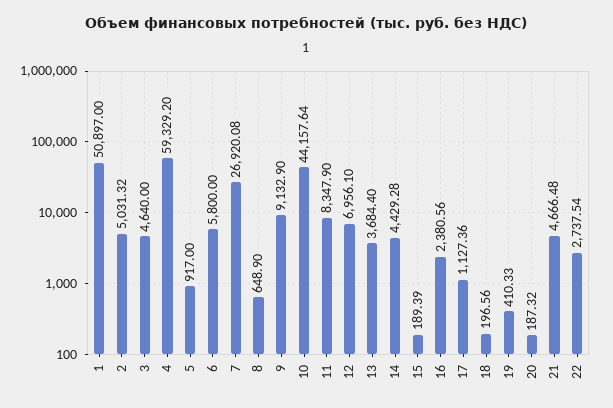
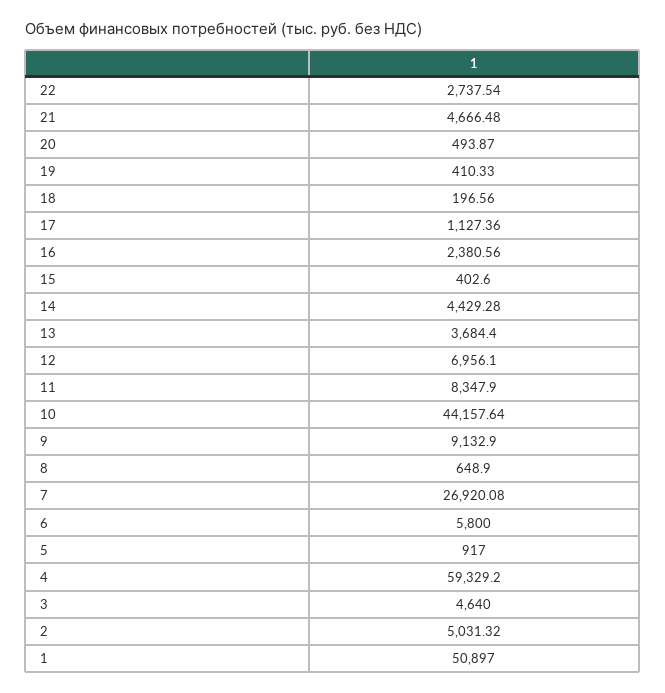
15: 189.39 -> 402.6
20: 187.32 -> 493.87

